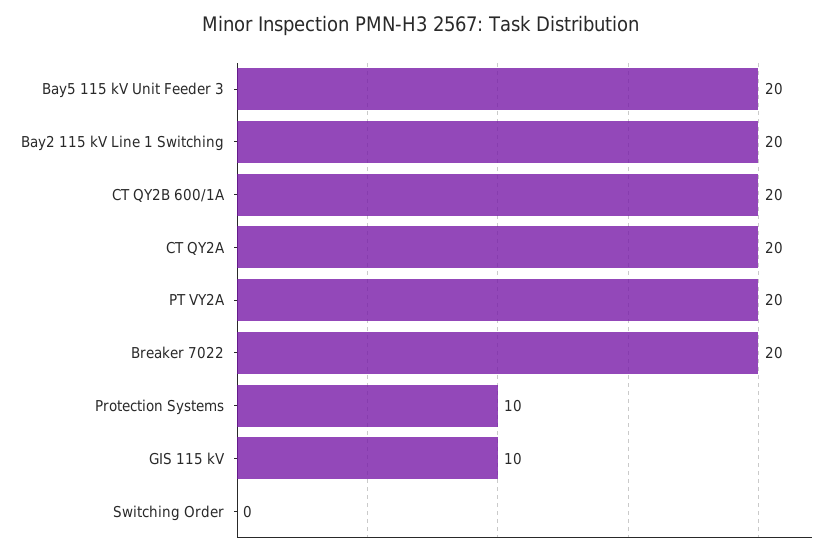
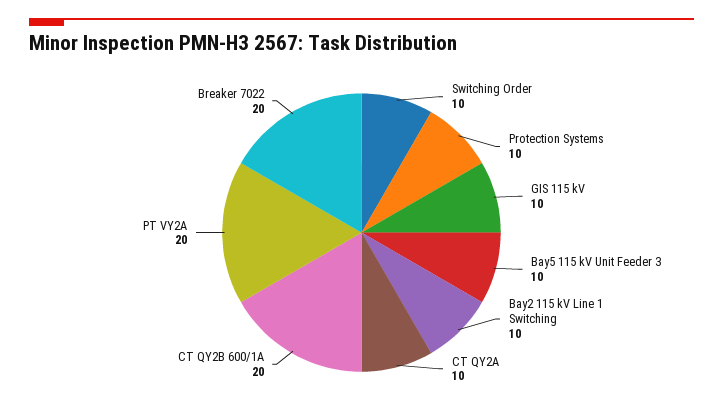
Bay5 115 kV Unit Feeder 3: 20 -> 10
Bay2 115 kV Line 1 Switching: 20 -> 10
CT QY2A: 20 -> 10
Switching Order: 0 -> 10

